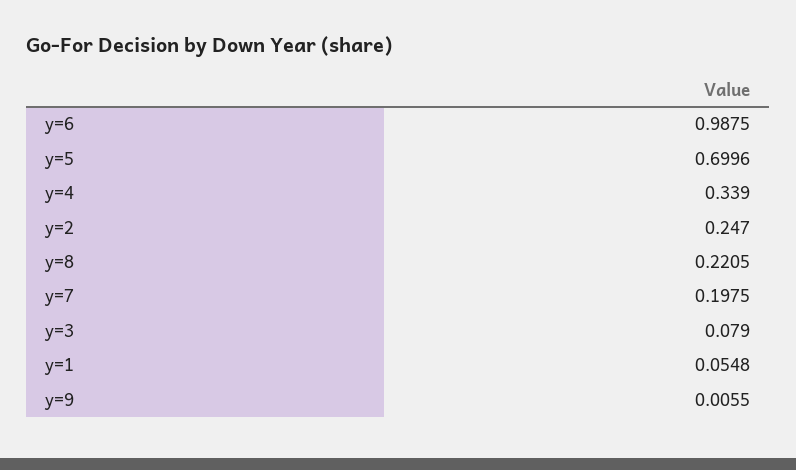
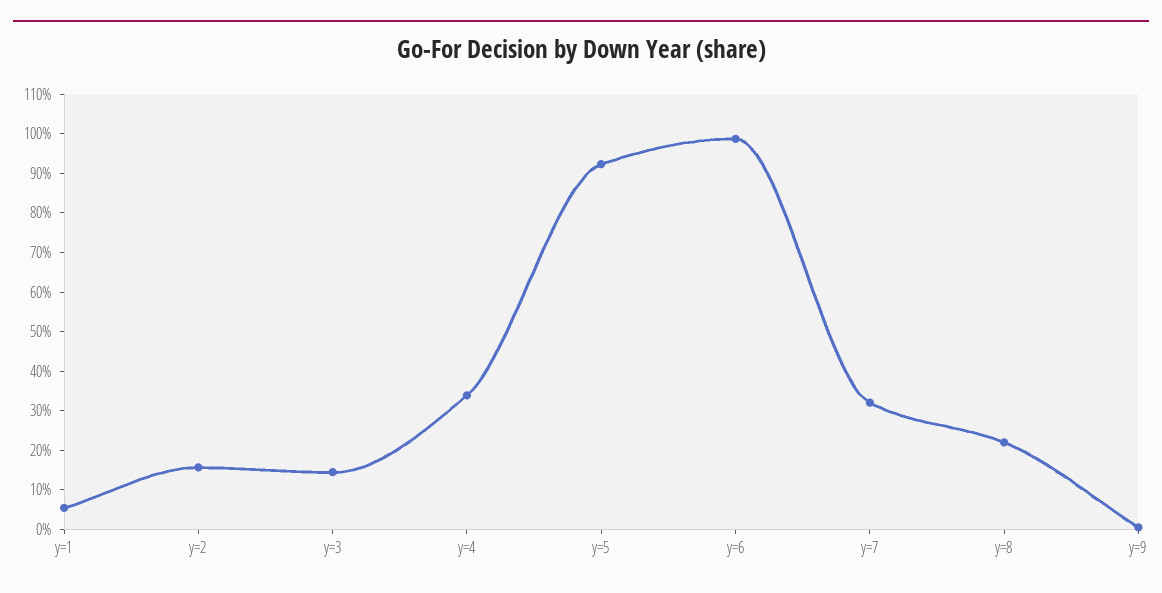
y=5: 0.6996 -> 0.925
y=2: 0.247 -> 0.15
y=7: 0.1975 -> 0.325
y=3: 0.079 -> 0.15

